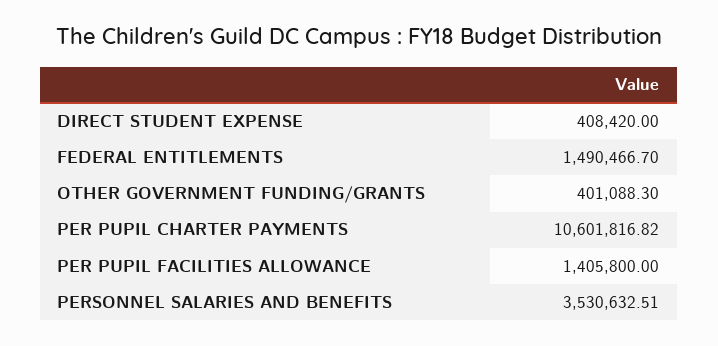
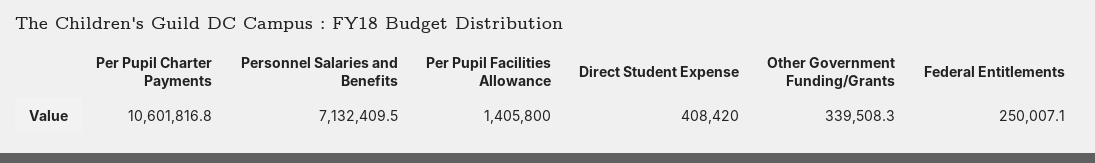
FEDERAL ENTITLEMENTS: 1490466.7 -> 250007.1
OTHER GOVERNMENT FUNDING/GRANTS: 401088.3 -> 339508.3
PERSONNEL SALARIES AND BENEFITS: 3530632.51 -> 7132409.5

